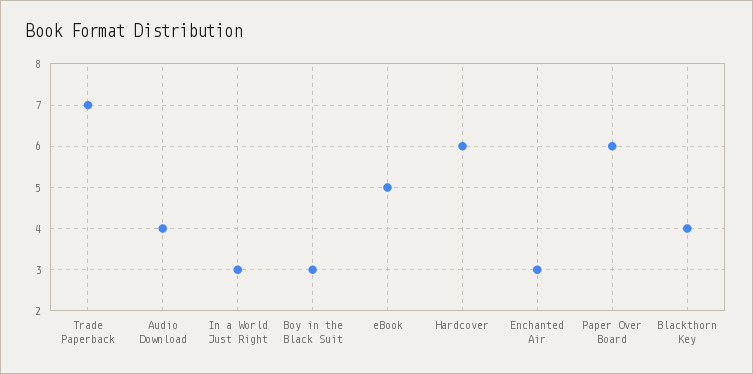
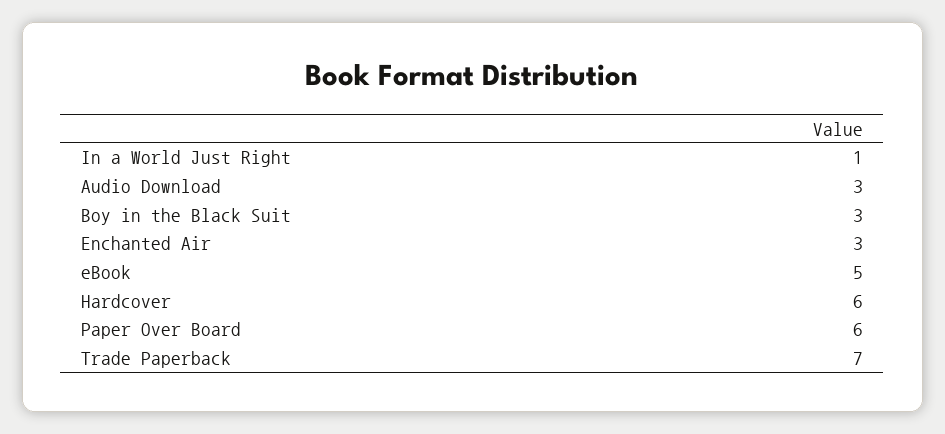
Audio Download: 4 -> 3
In a World Just Right: 3 -> 1
Blackthorn Key: 4 -> none

